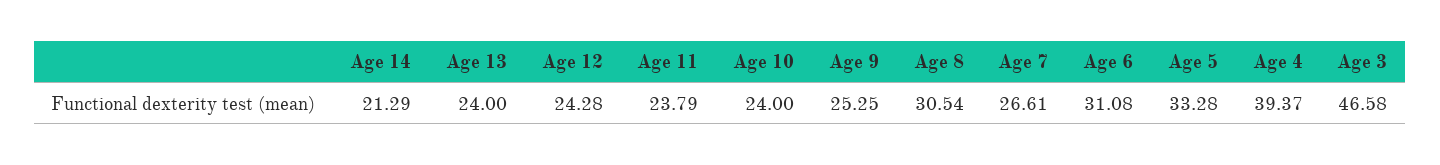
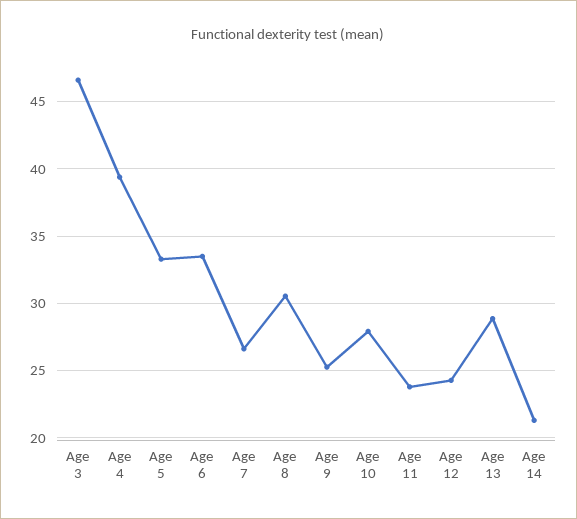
Age 13: 24 -> 29
Age 10: 24 -> 28
Age 6: 31.08 -> 33.5

